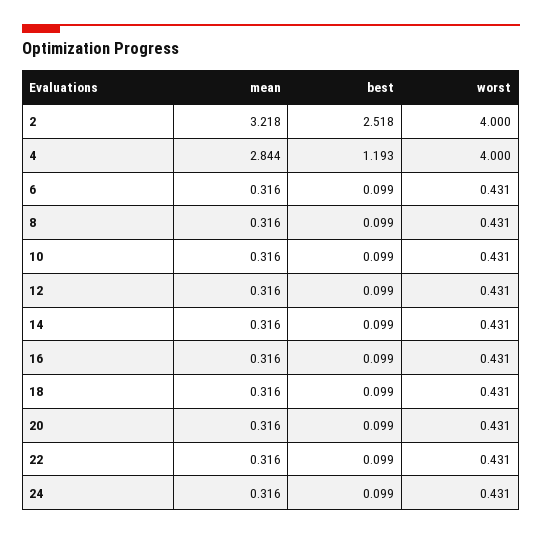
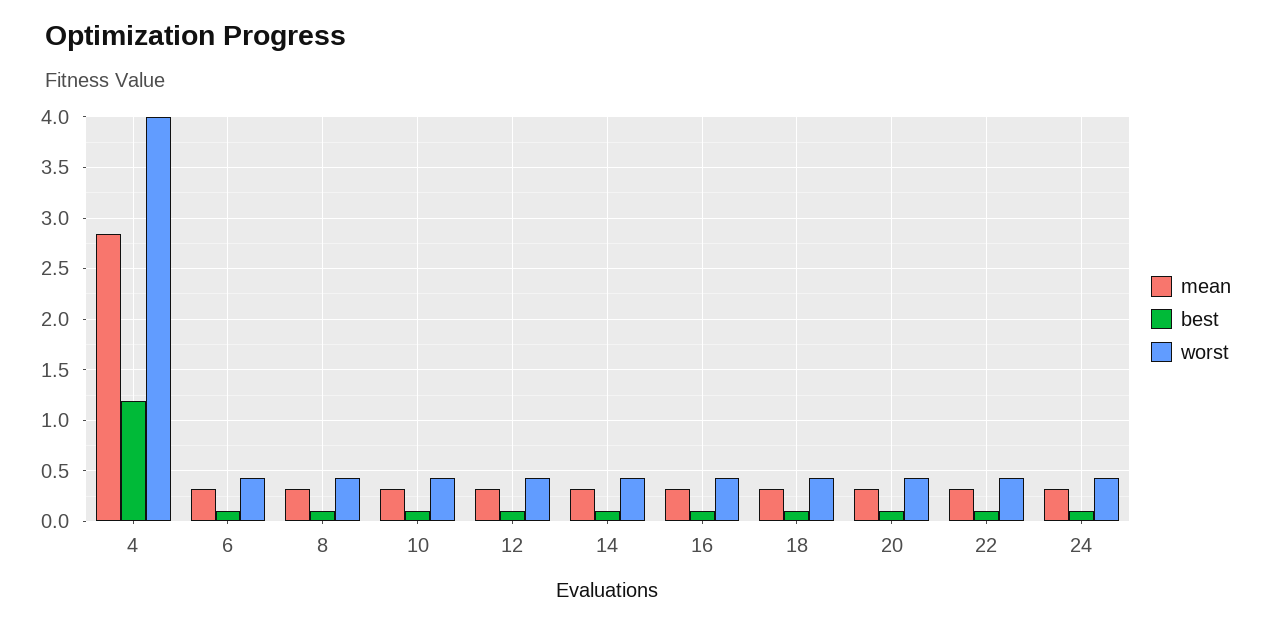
mean, 2: 3.218 -> none
best, 2: 2.518 -> none
worst, 2: 4 -> none

